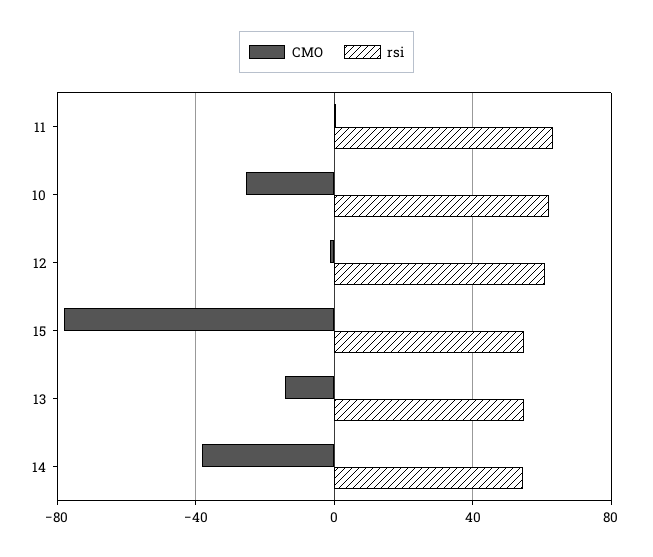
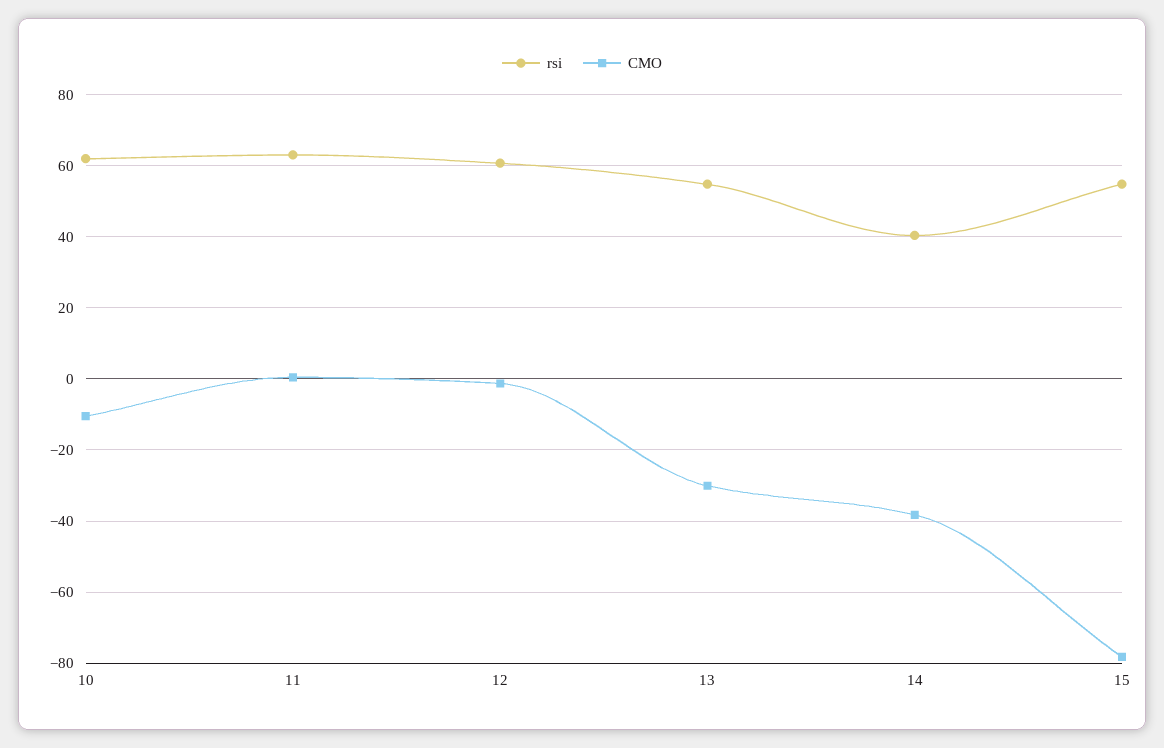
CMO, 10: -25 -> -10
CMO, 13: -15 -> -30
rsi, 14: 55 -> 40

